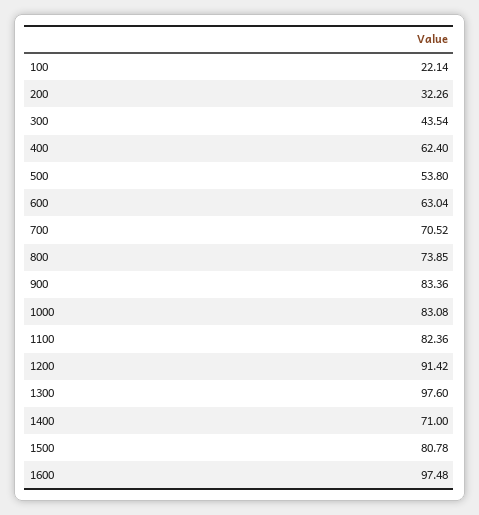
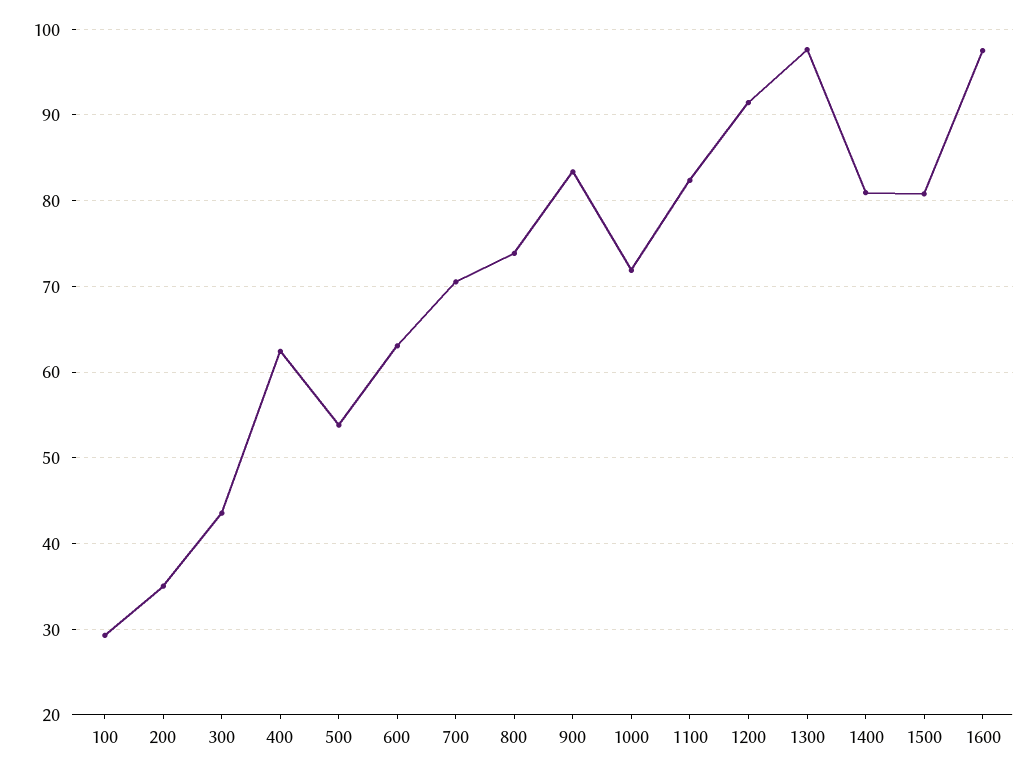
100: 22.14 -> 29
200: 32.26 -> 35
1000: 83.08 -> 72
1400: 71 -> 81

